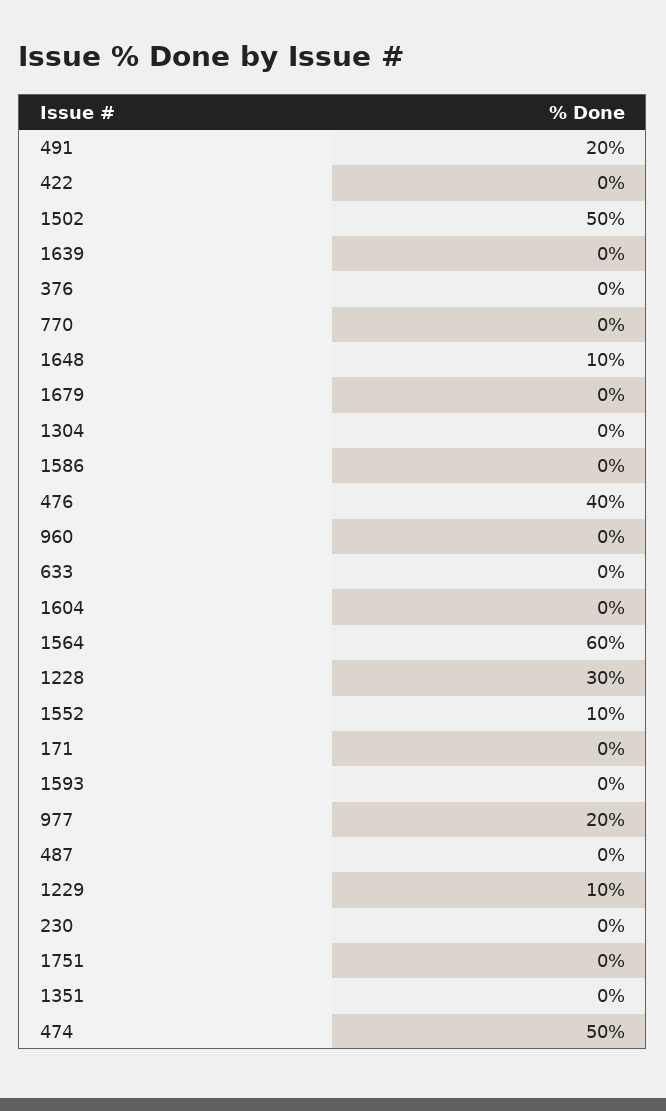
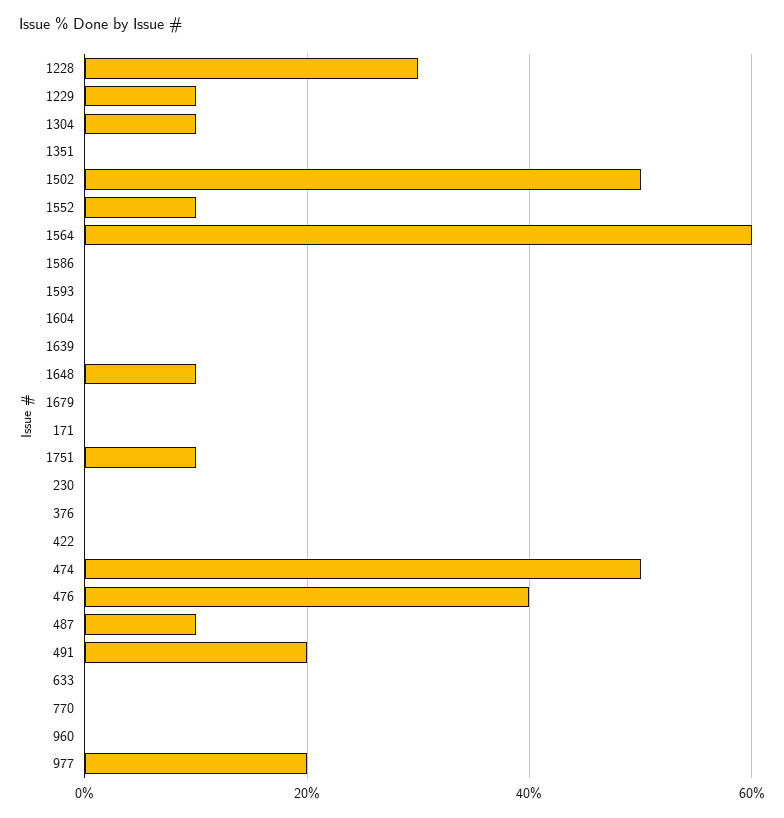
1304: 0 -> 10
487: 0 -> 10
1751: 0 -> 10

